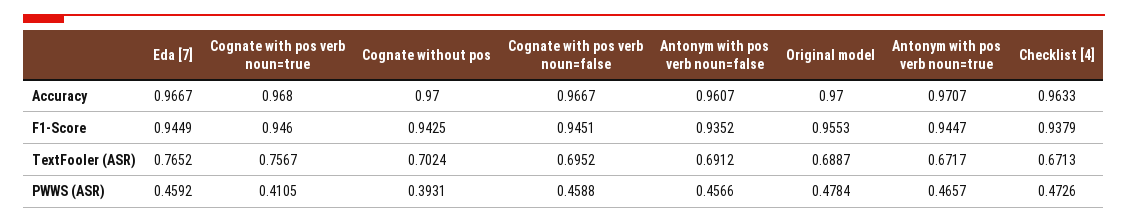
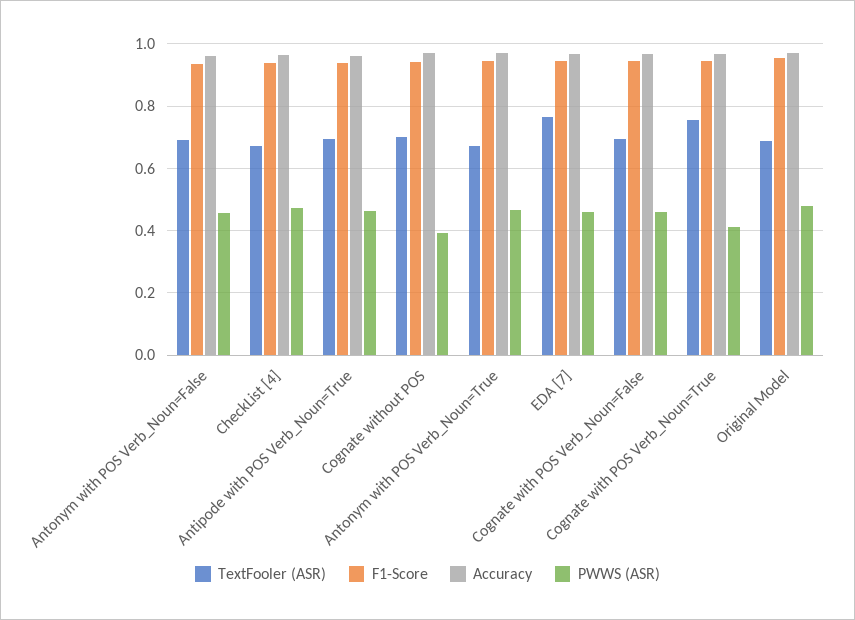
TextFooler (ASR), Antipode with POS Verb_Noun=True: none -> 0.7
F1-Score, Antipode with POS Verb_Noun=True: none -> 0.94
Accuracy, Antipode with POS Verb_Noun=True: none -> 0.96
PWWS (ASR), Antipode with POS Verb_Noun=True: none -> 0.46

